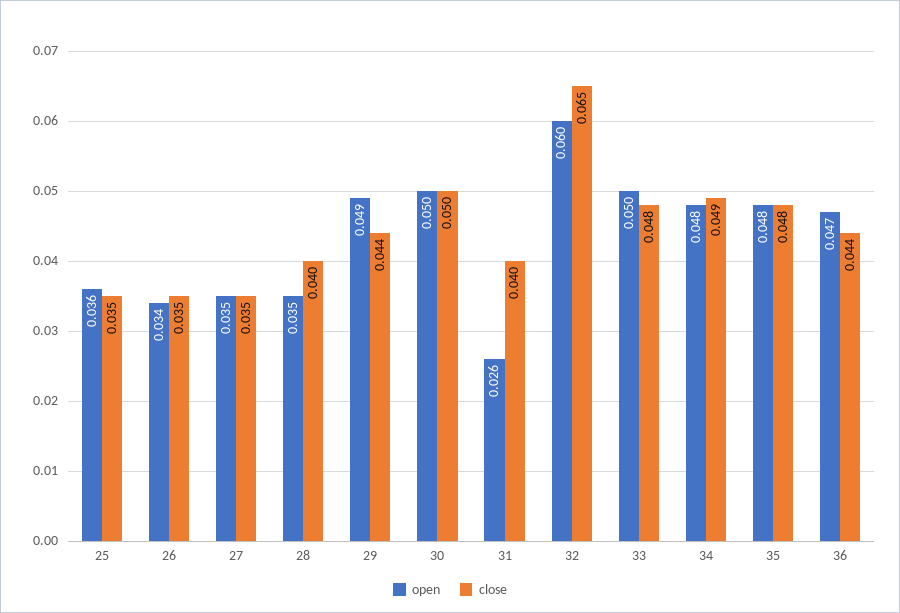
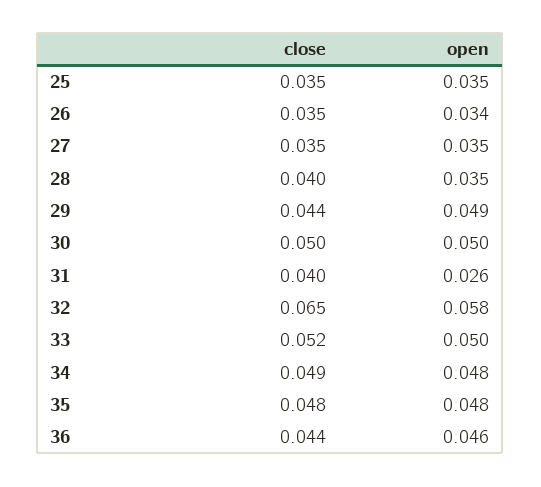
open, 25: 0.036 -> 0.035
open, 32: 0.06 -> 0.058
close, 33: 0.048 -> 0.052
open, 36: 0.047 -> 0.046

